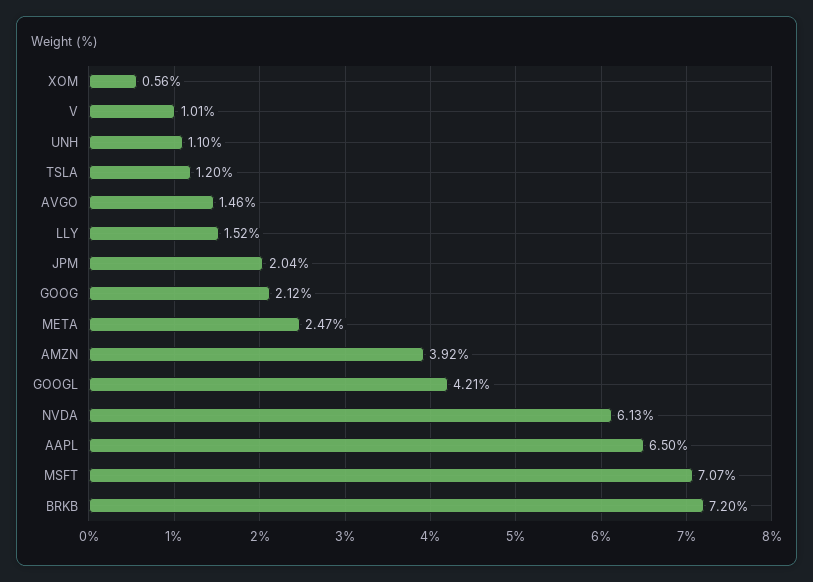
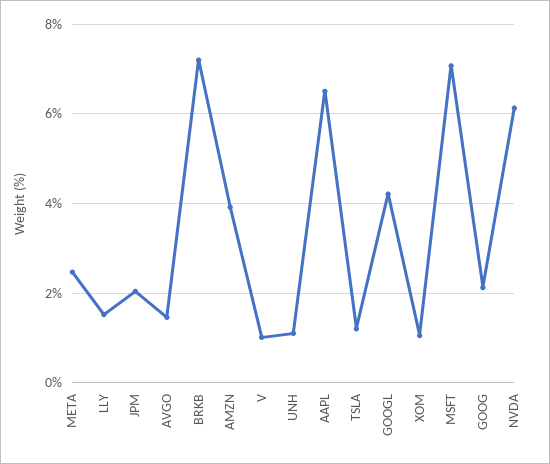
XOM: 0.56 -> 1

